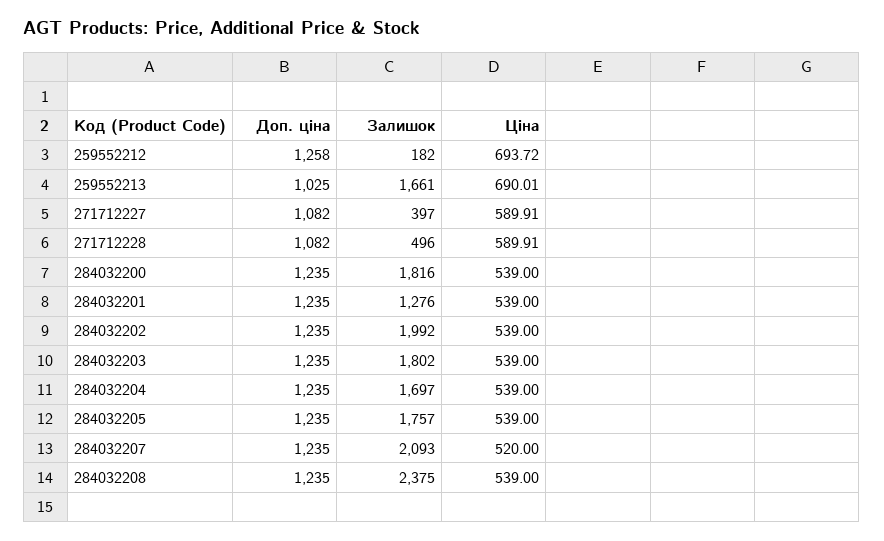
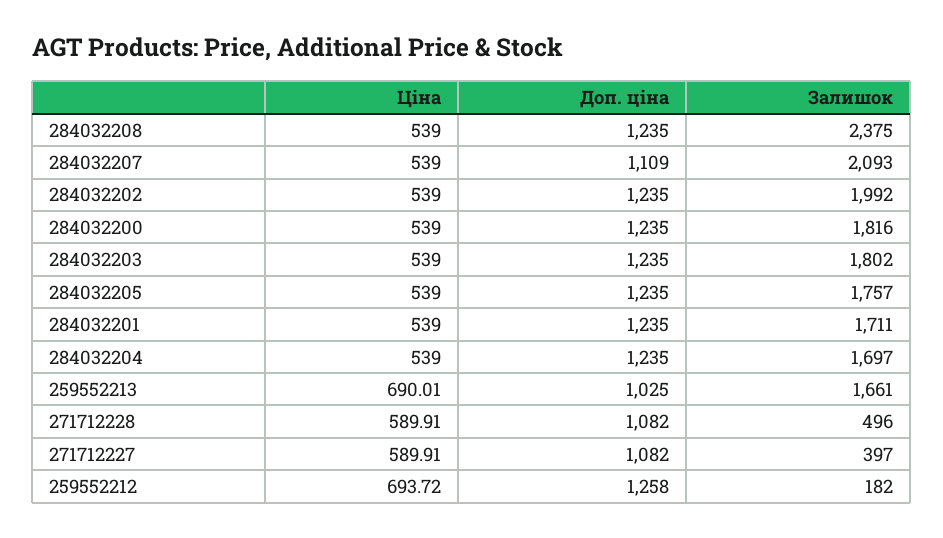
Залишок, 284032201: 1276 -> 1711
Доп. ціна, 284032207: 1235 -> 1109
Ціна, 284032207: 520 -> 539

